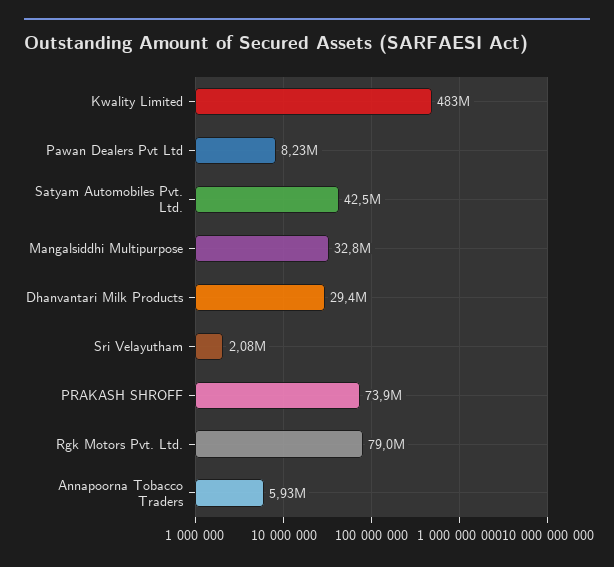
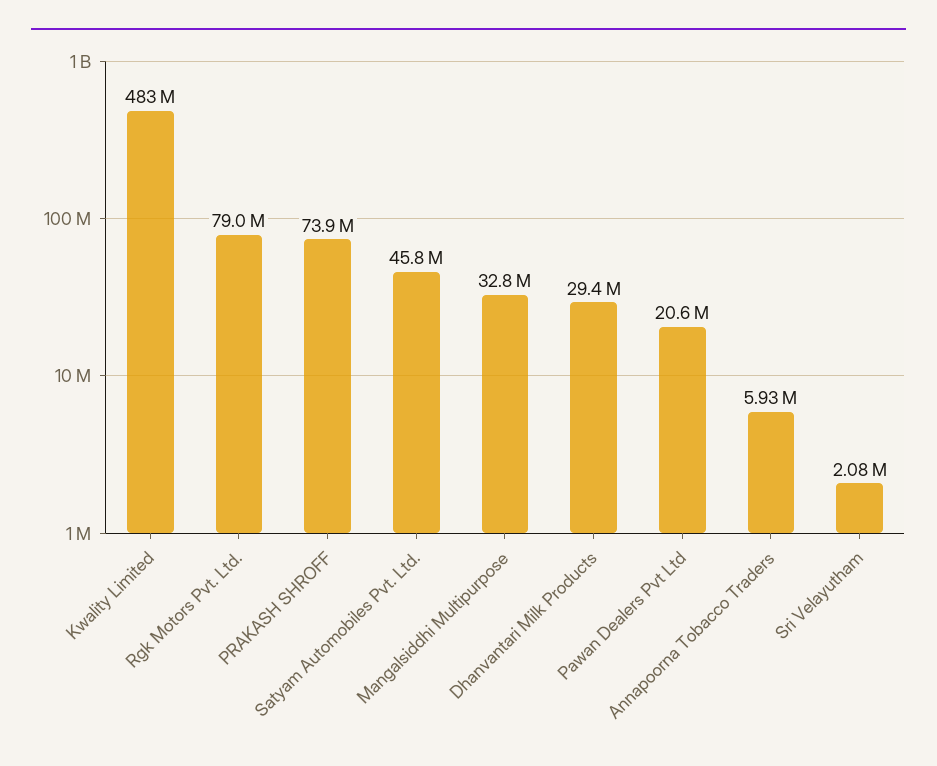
Pawan Dealers Pvt Ltd: 8230000 -> 20600000
Satyam Automobiles Pvt. Ltd.: 42500000 -> 45800000

